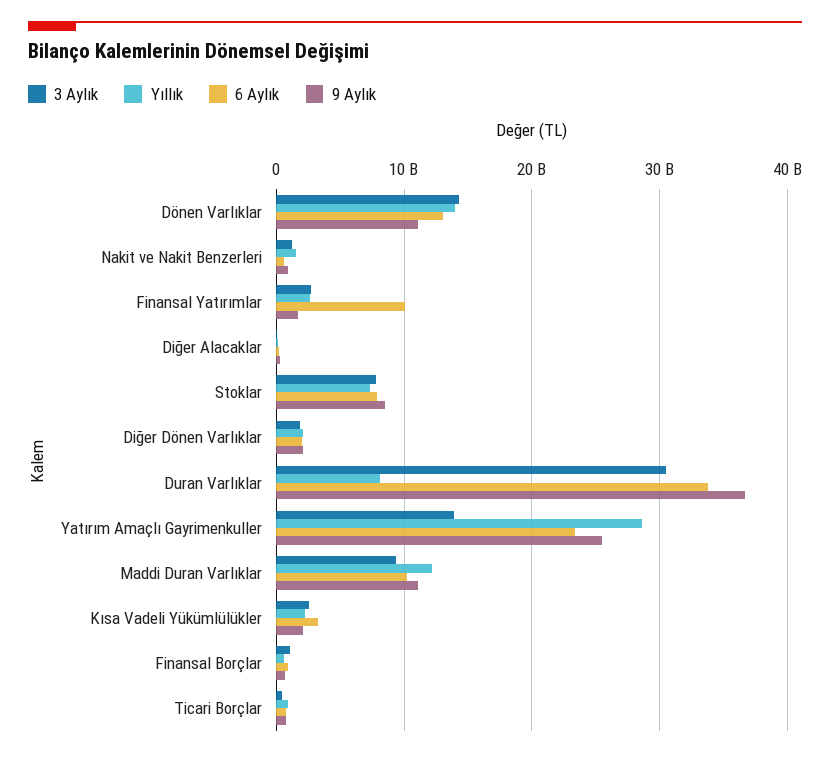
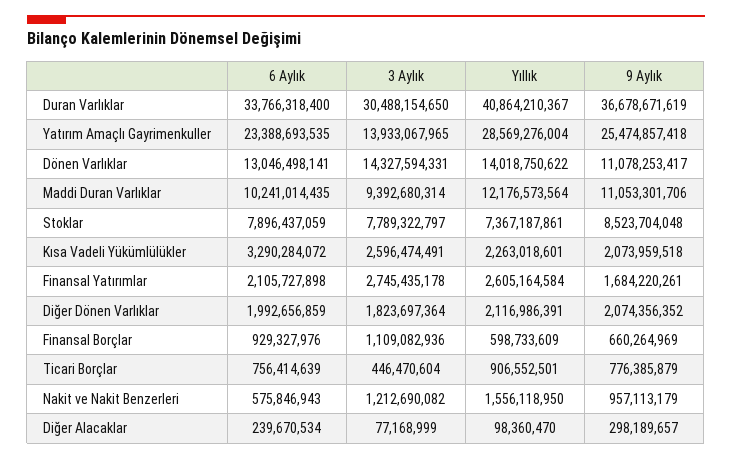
6 Aylık, Finansal Yatırımlar: 10000000000 -> 2105727898
Yıllık, Duran Varlıklar: 8000000000 -> 40864210367

